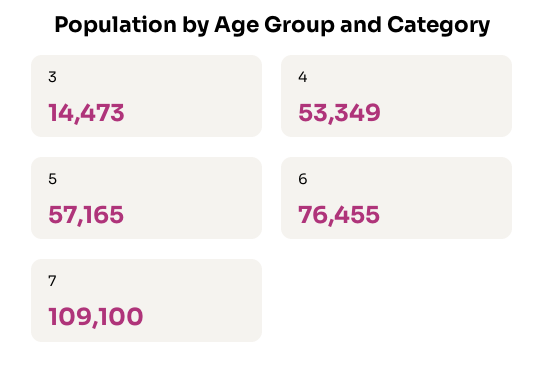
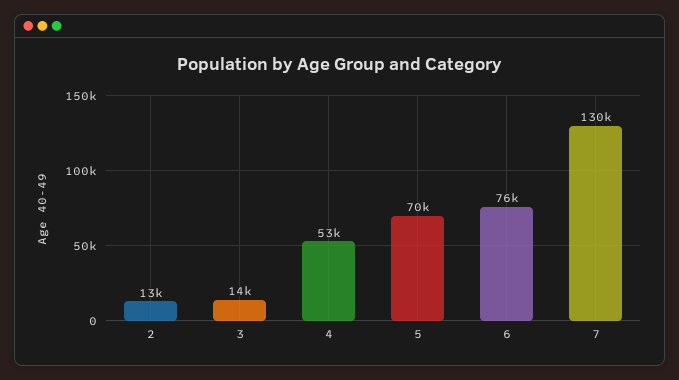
5: 57165 -> 70000
7: 109100 -> 130000
2: none -> 13000

